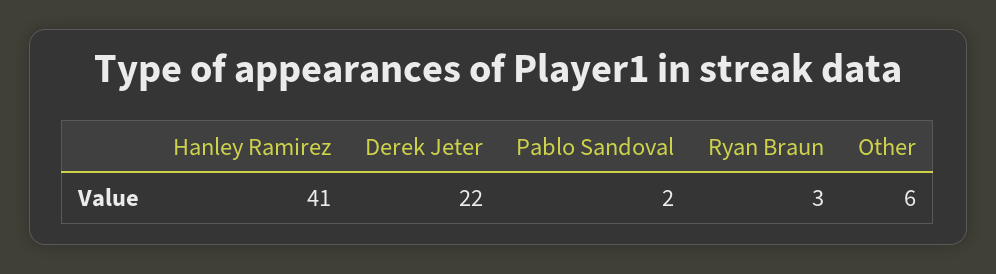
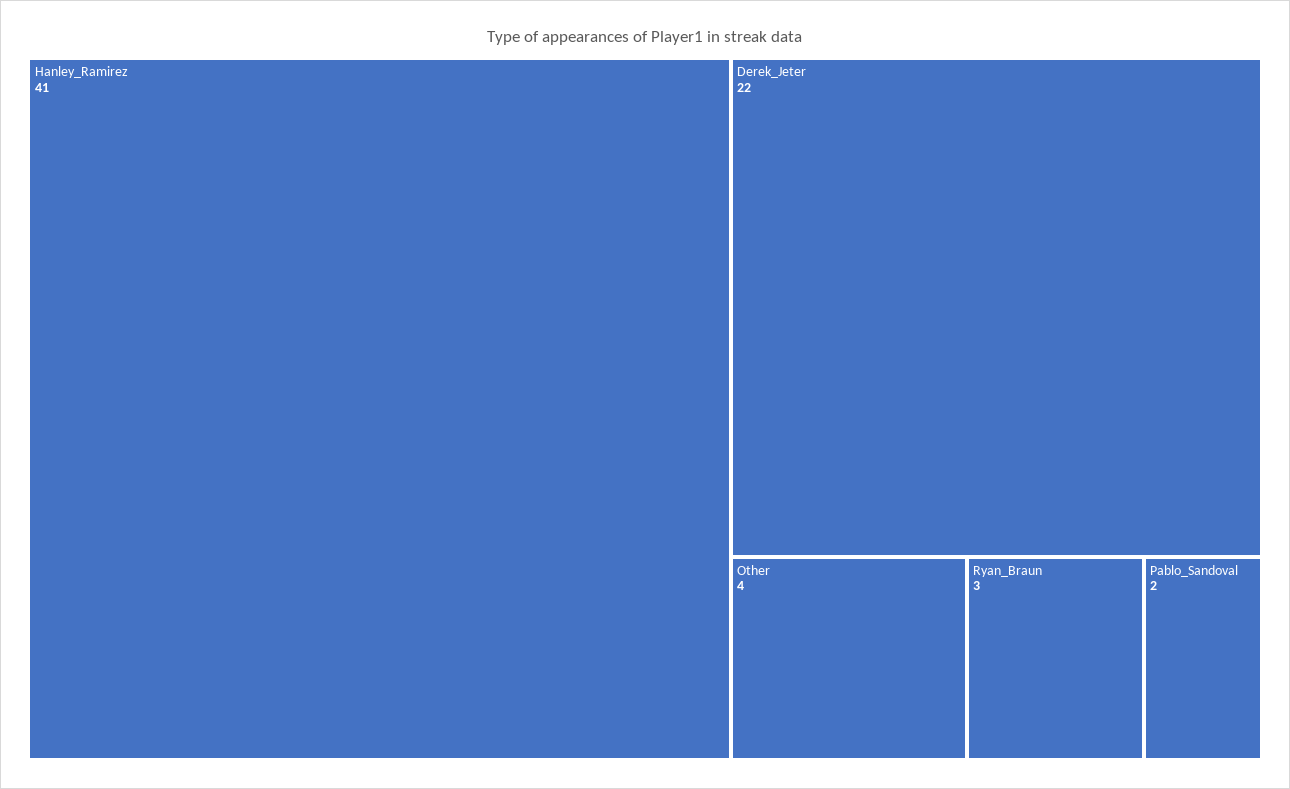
Other: 6 -> 4

